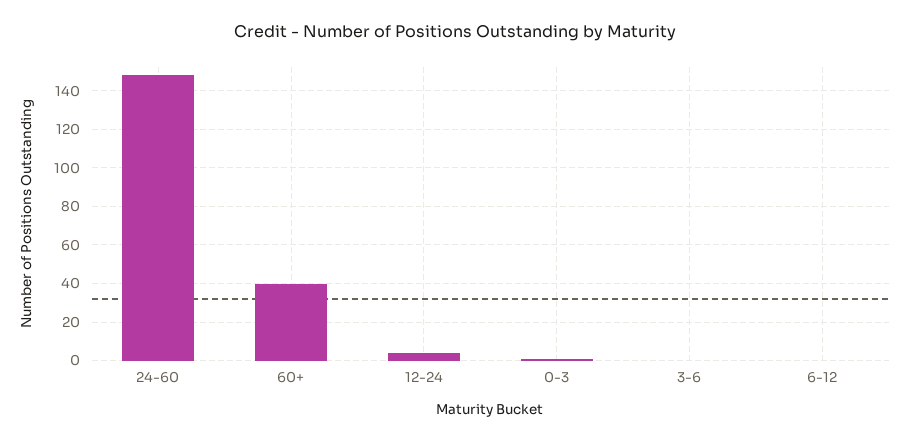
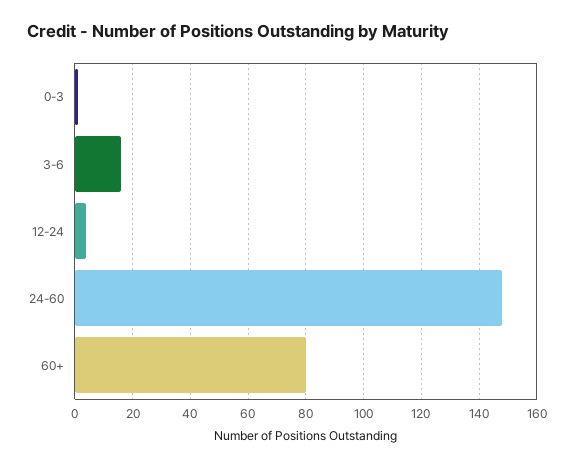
60+: 40 -> 80
3-6: 0 -> 15
6-12: 0 -> none

